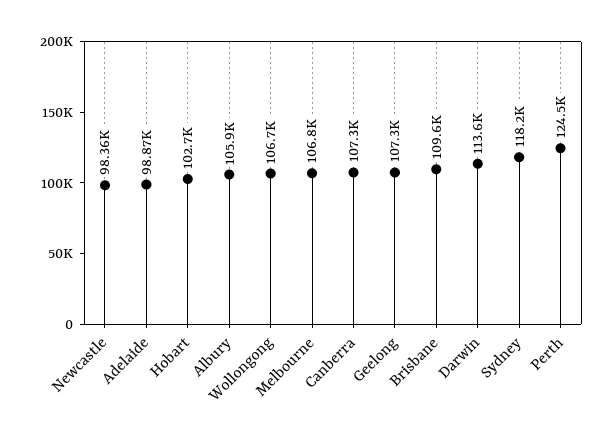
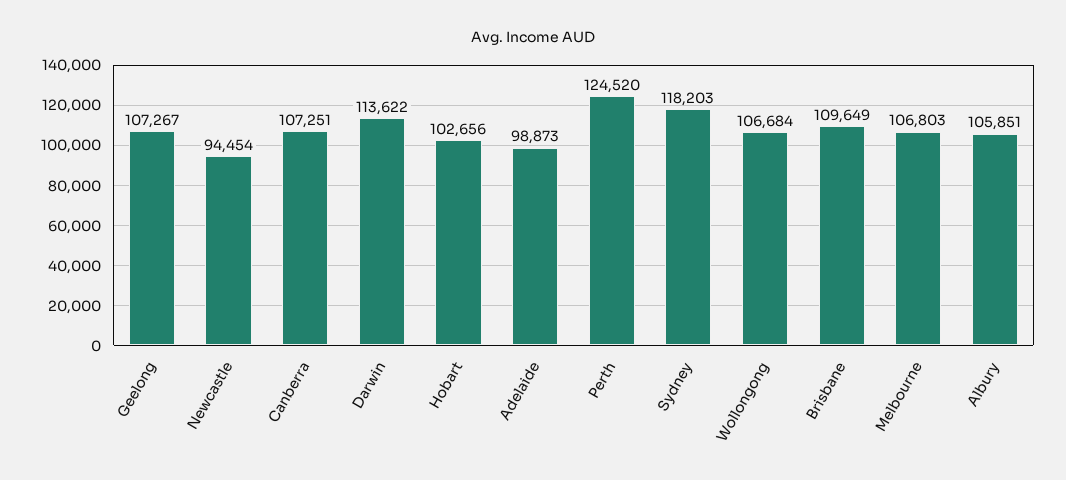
Newcastle: 98360 -> 94454

